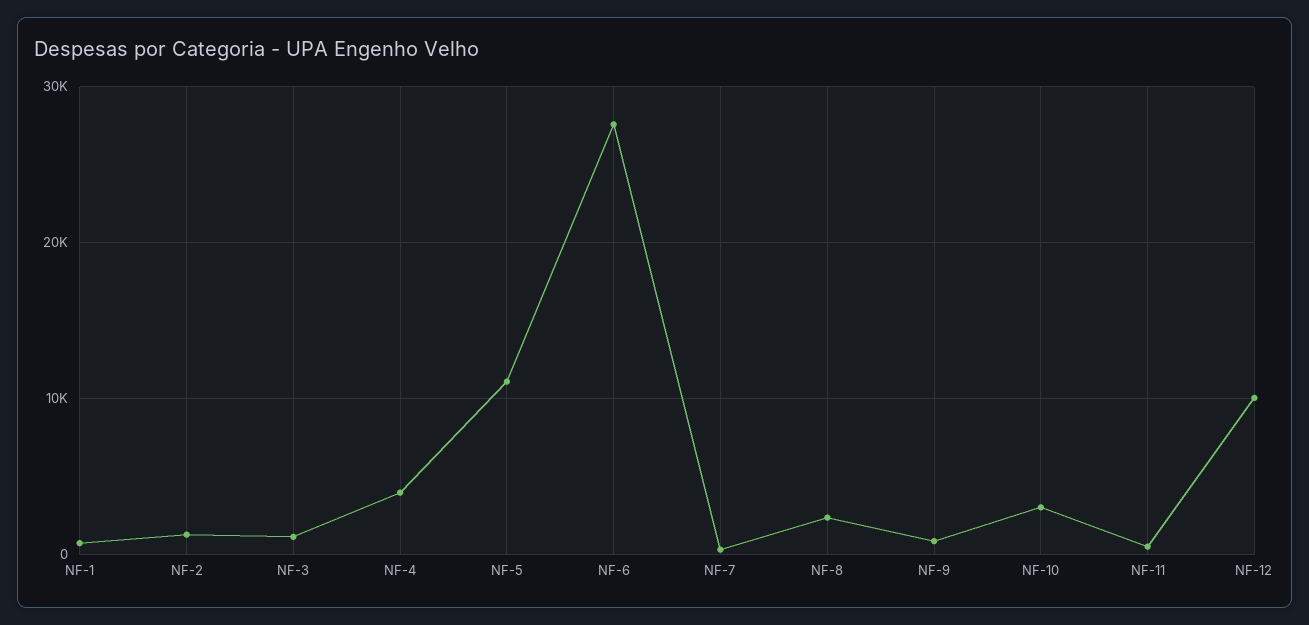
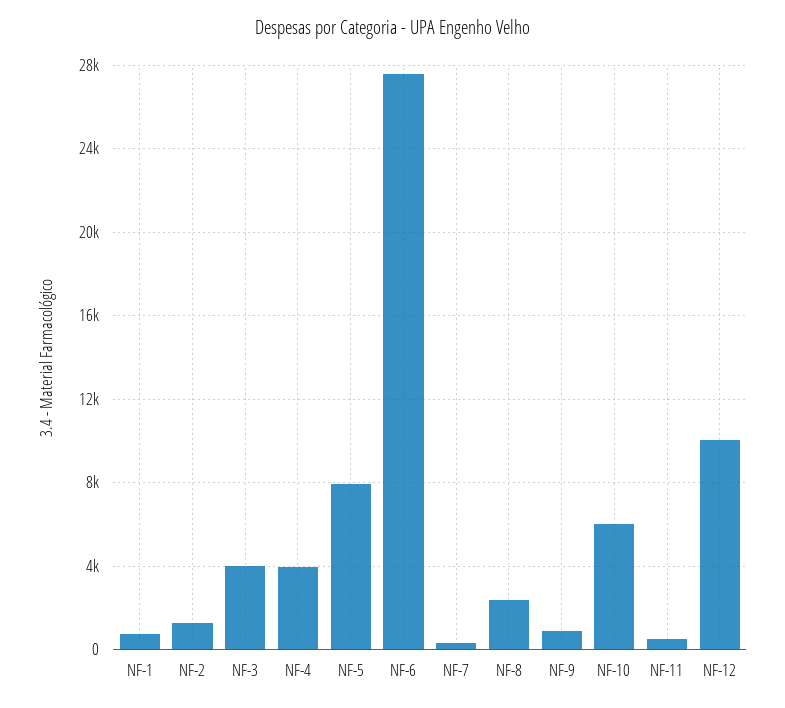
NF-3: 1000 -> 4000
NF-5: 11000 -> 8000
NF-10: 3000 -> 6000

